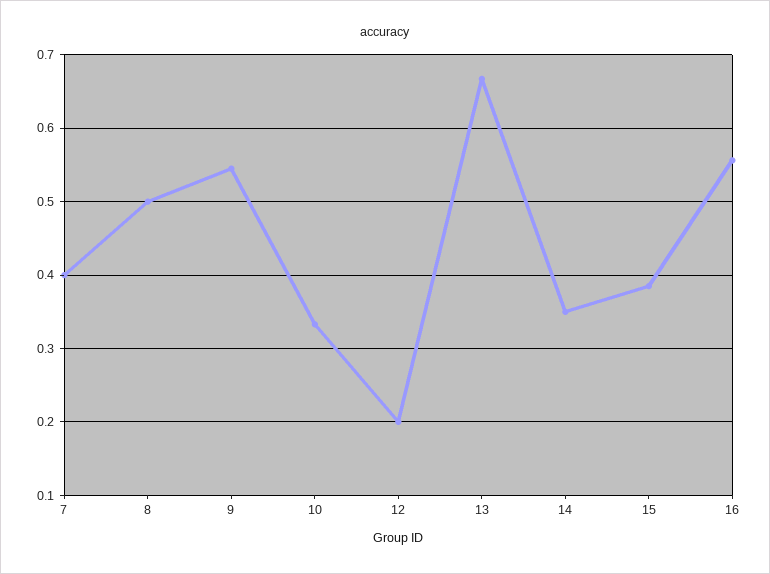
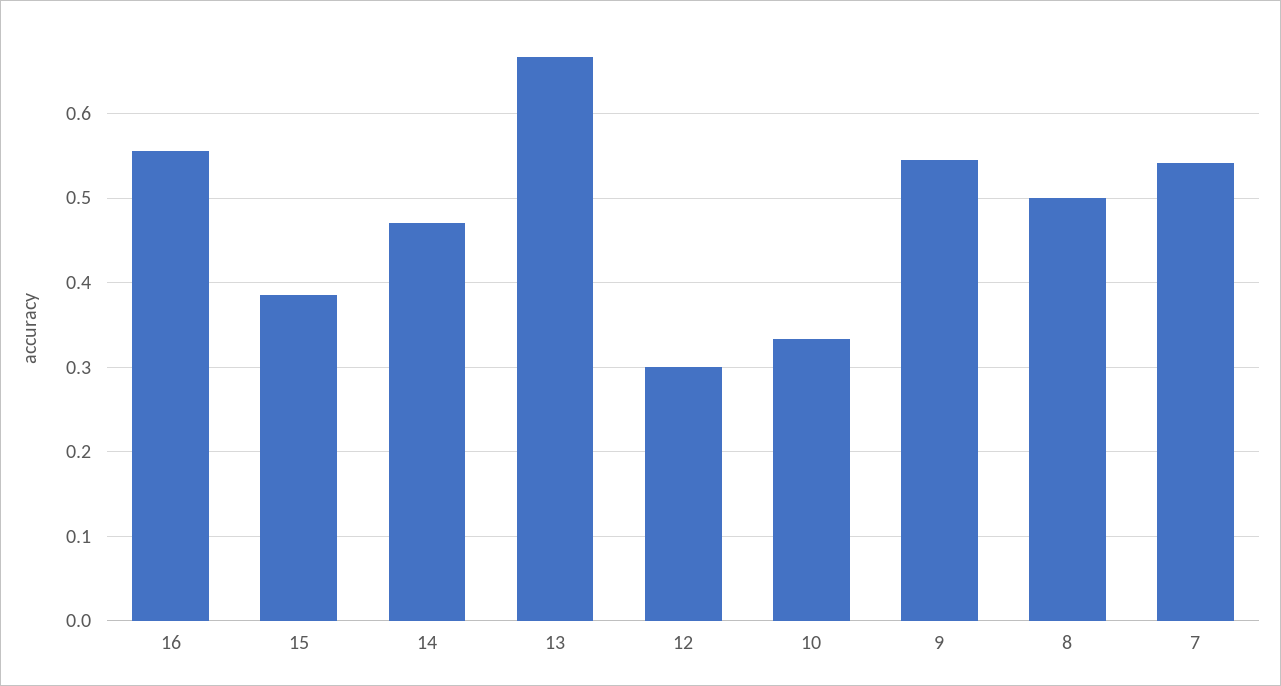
7: 0.4 -> 0.54
12: 0.2 -> 0.3
14: 0.35 -> 0.47

